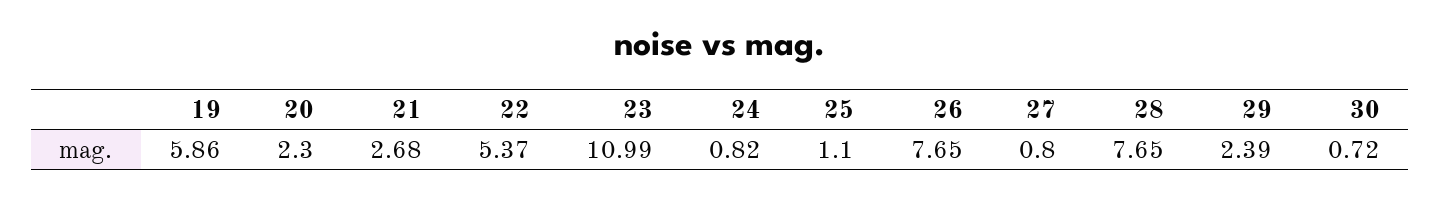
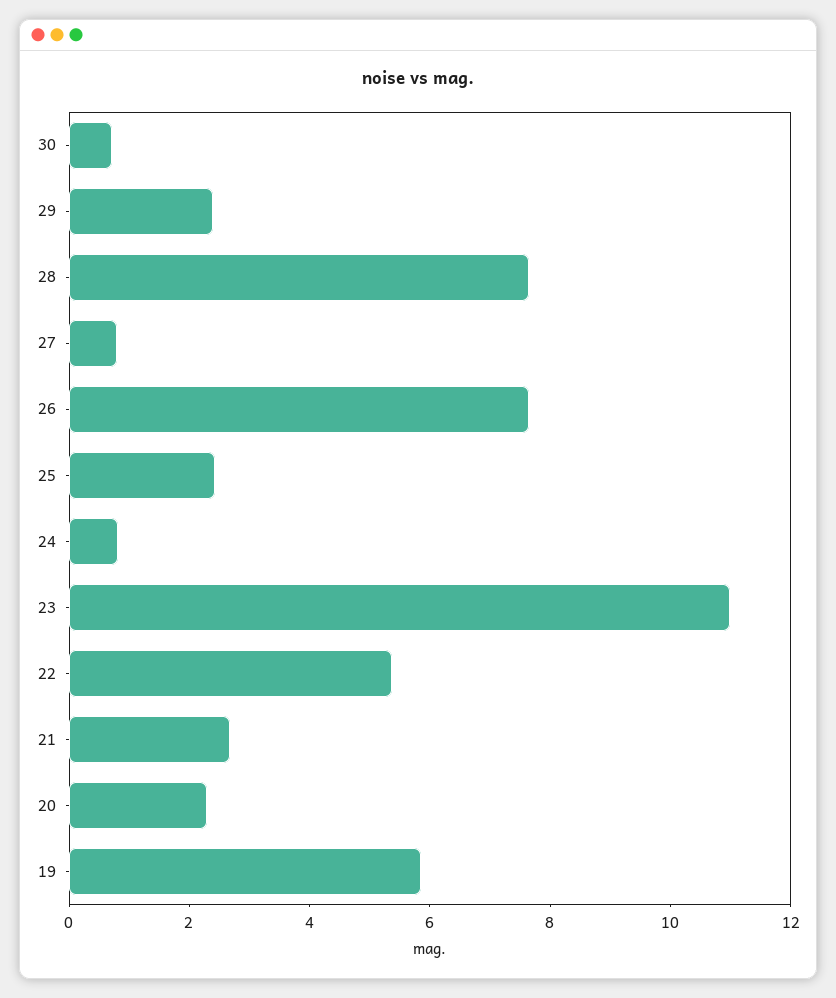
25: 1.1 -> 2.5

